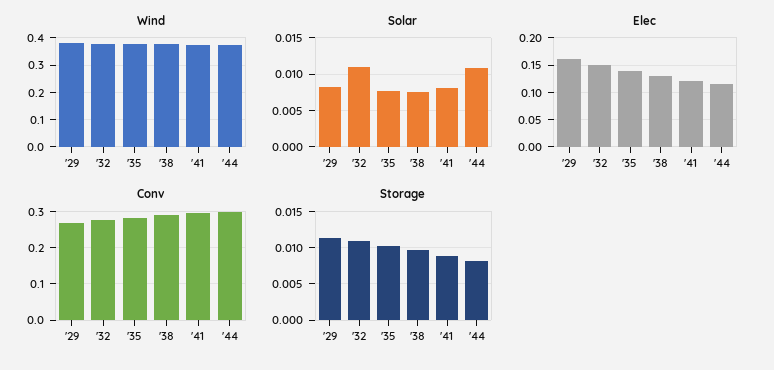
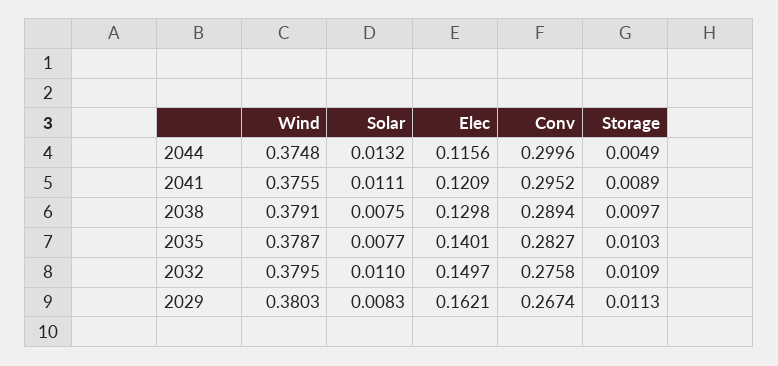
Solar, '41: 0.008 -> 0.0111
Solar, '44: 0.011 -> 0.0132
Storage, '44: 0.008 -> 0.0049

